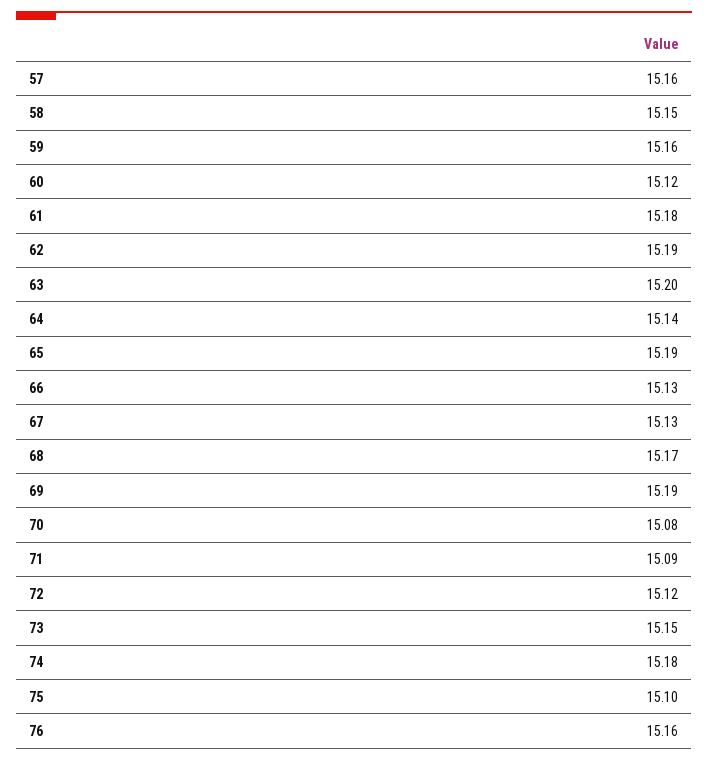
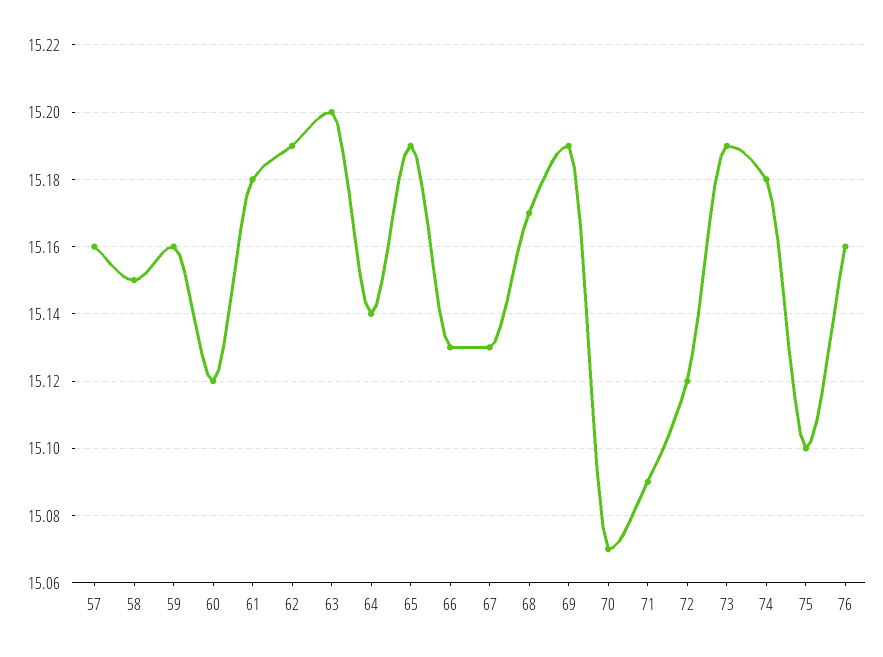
70: 15.08 -> 15.07
73: 15.15 -> 15.19

